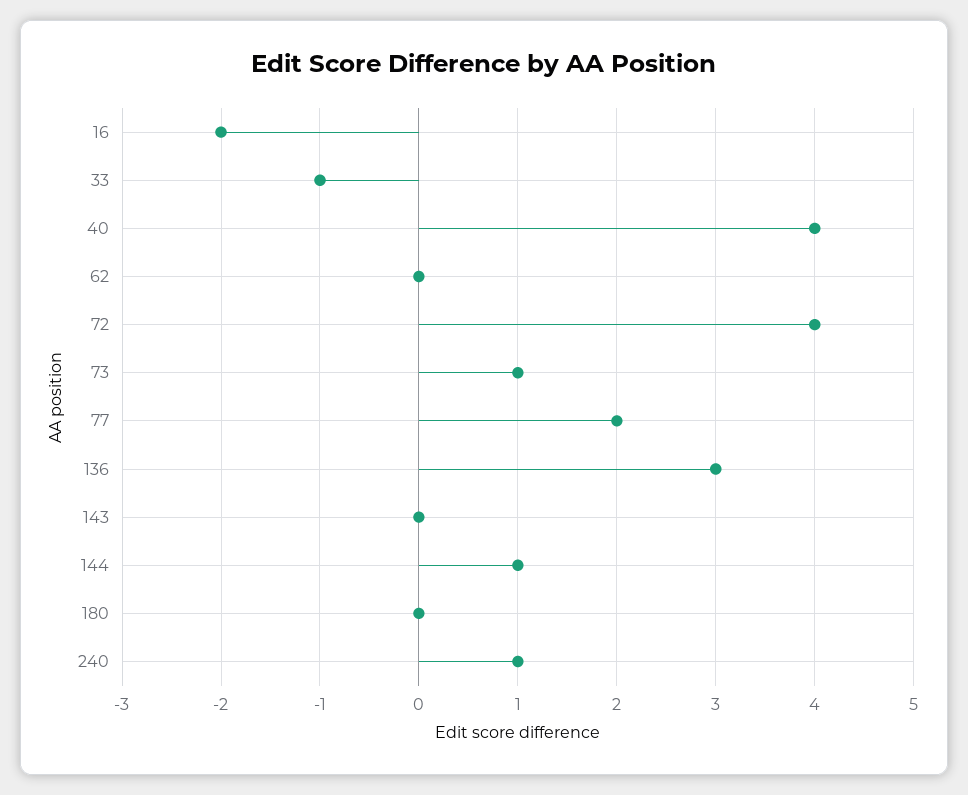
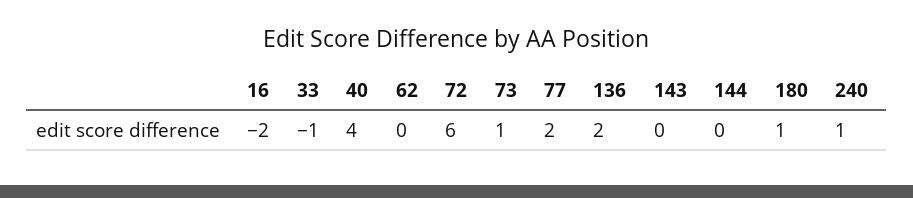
72: 4 -> 6
136: 3 -> 2
144: 1 -> 0
180: 0 -> 1

